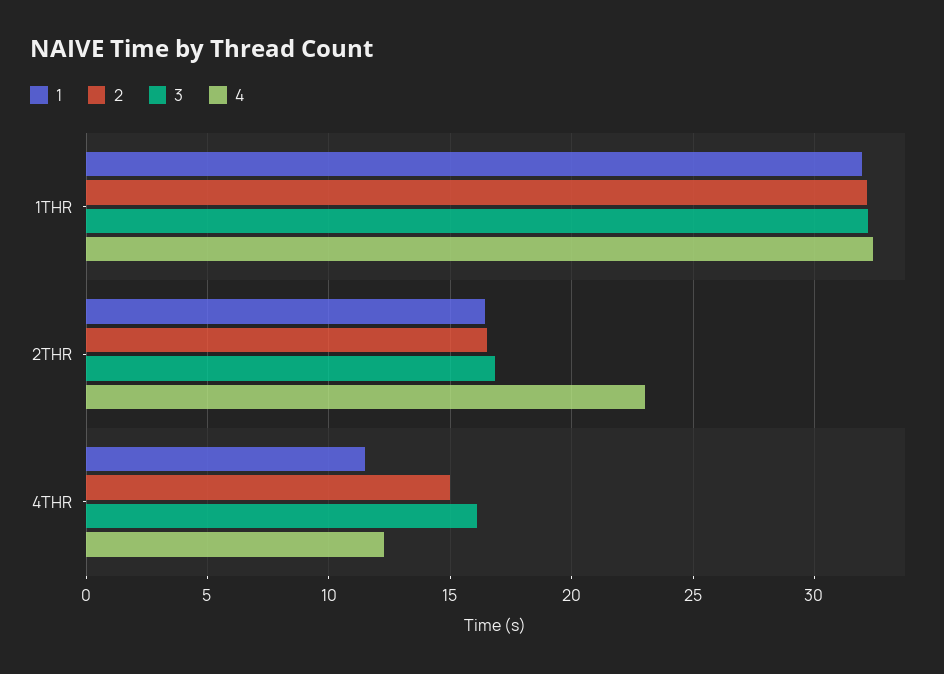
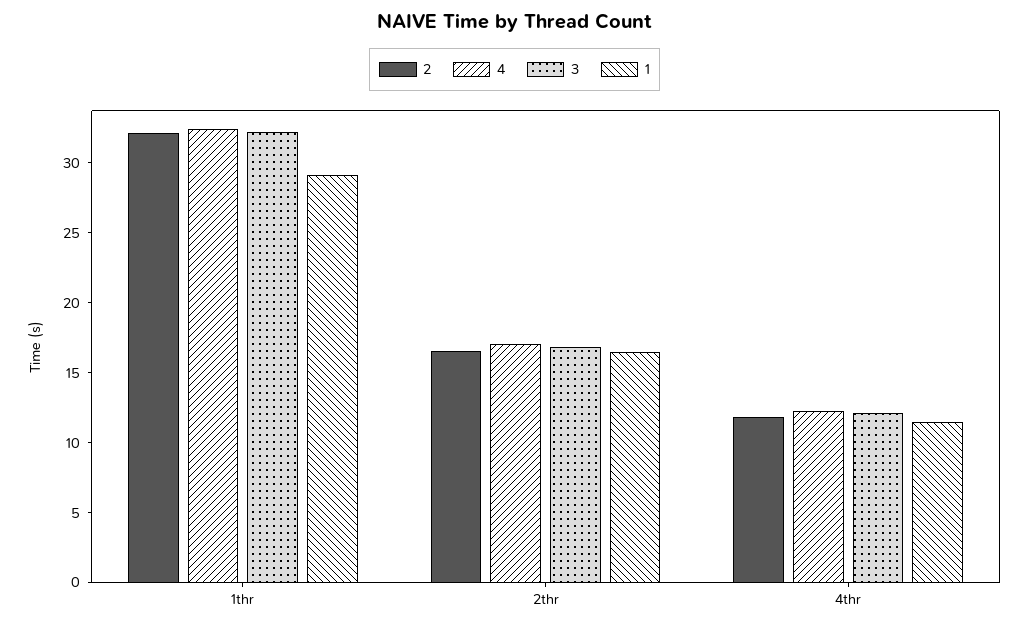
1, 1THR: 32 -> 29
4, 2THR: 23 -> 17
2, 4THR: 15 -> 12
3, 4THR: 16 -> 12

